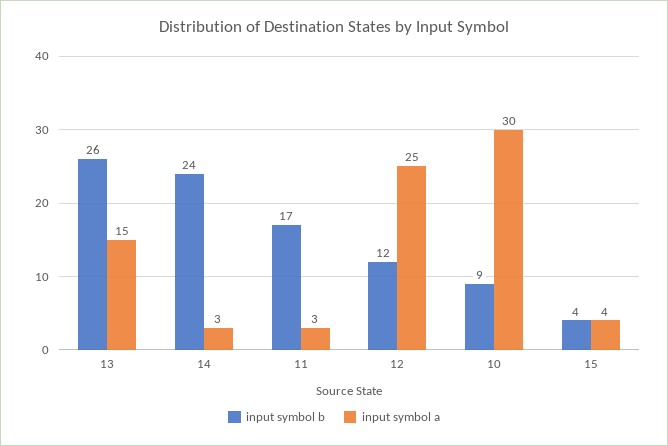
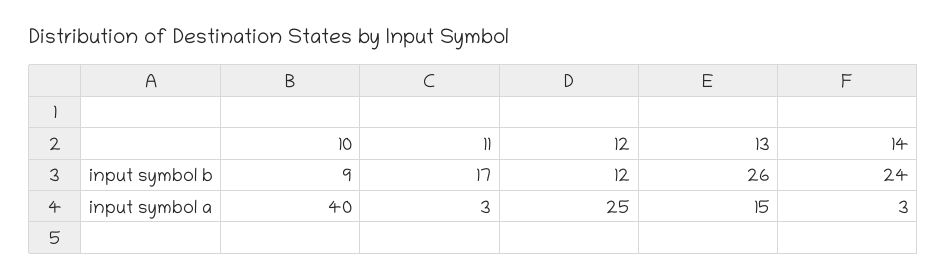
input symbol a, 10: 30 -> 40
input symbol b, 15: 4 -> none
input symbol a, 15: 4 -> none

